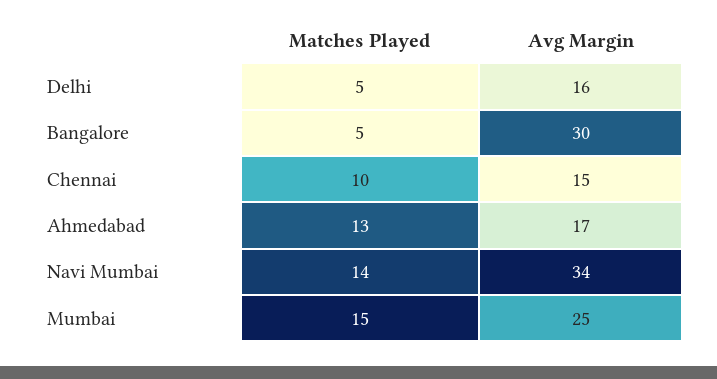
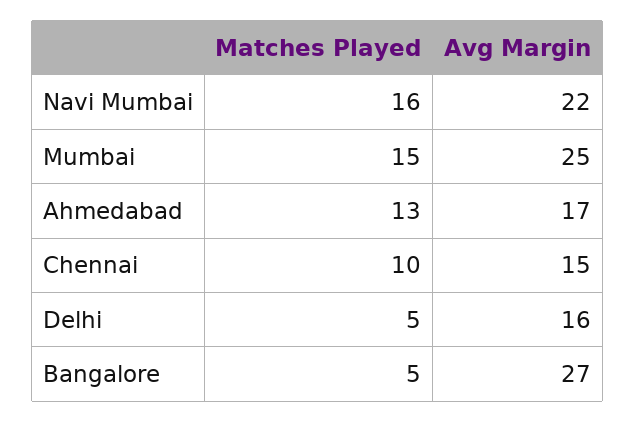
Avg Margin, Bangalore: 30 -> 27
Matches Played, Navi Mumbai: 14 -> 16
Avg Margin, Navi Mumbai: 34 -> 22

